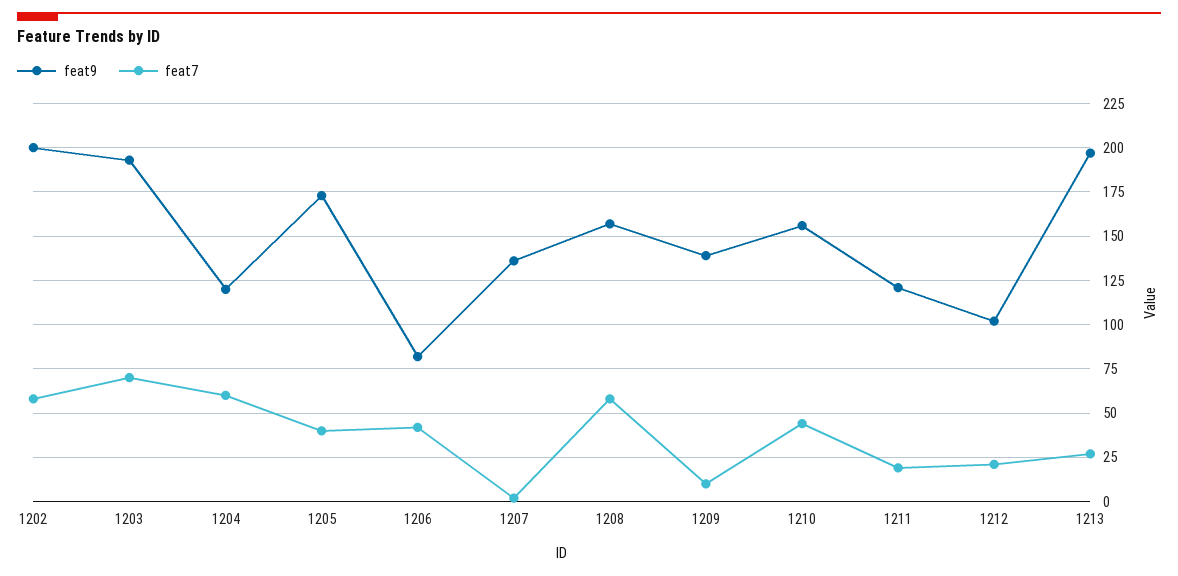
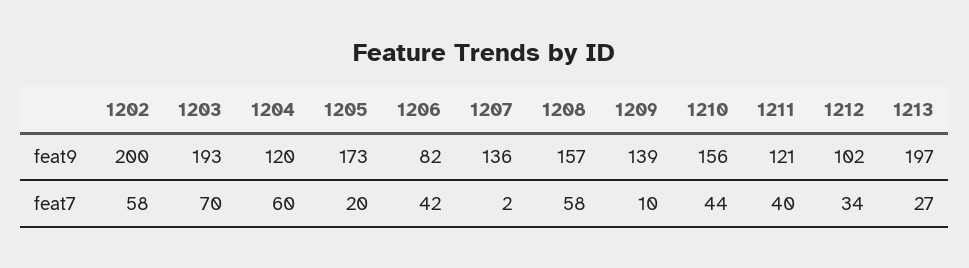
feat7, 1205: 40 -> 20
feat7, 1211: 20 -> 40
feat7, 1212: 20 -> 34

